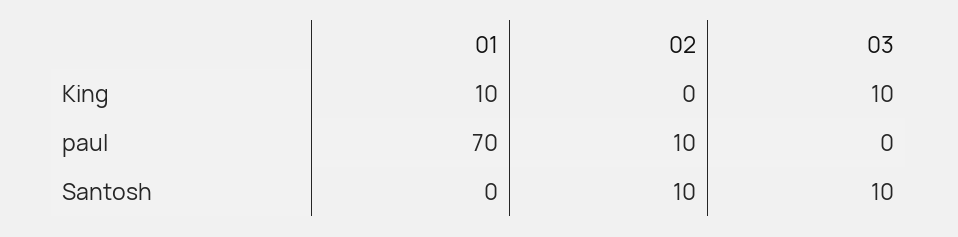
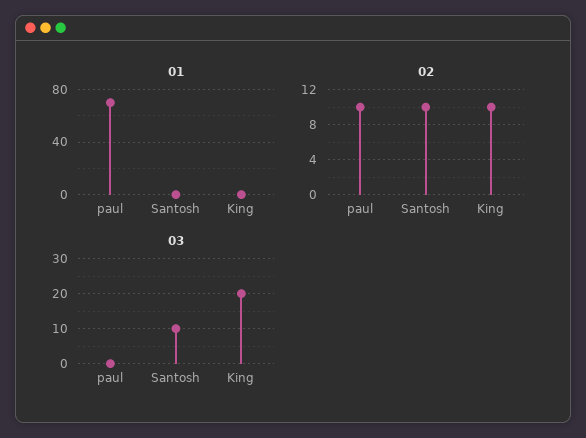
01, King: 10 -> 0
02, King: 0 -> 10
03, King: 10 -> 20

